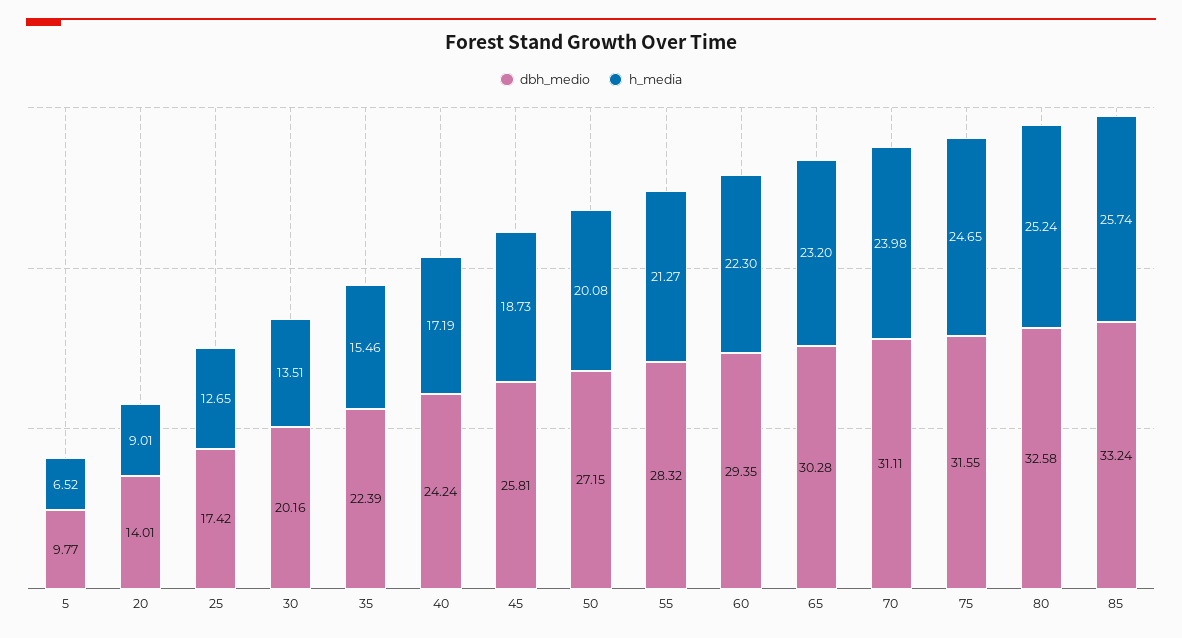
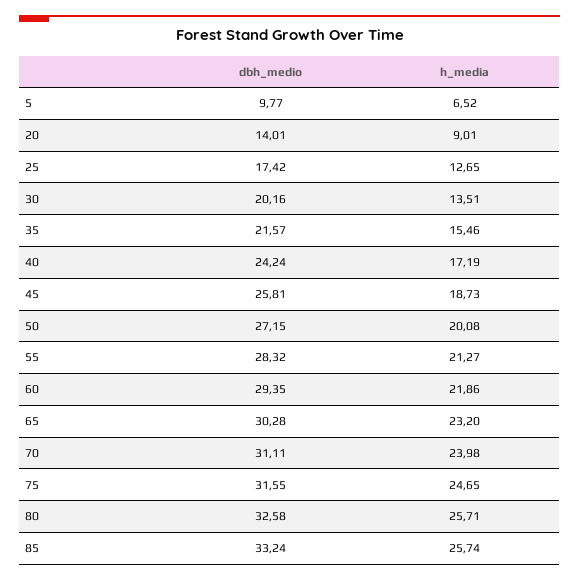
dbh_medio, 35: 22.39 -> 21.57
h_media, 60: 22.3 -> 21.86
h_media, 80: 25.24 -> 25.71

